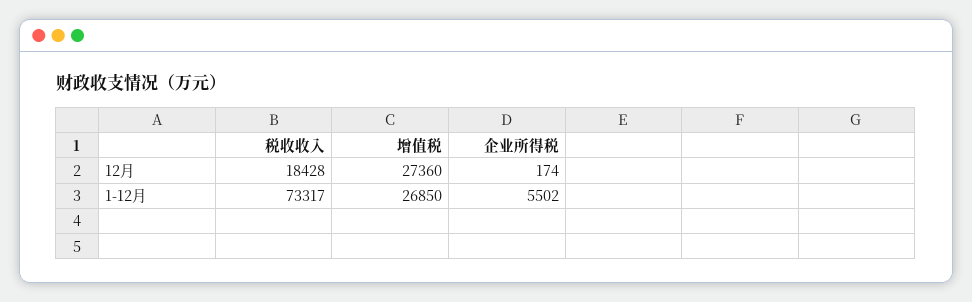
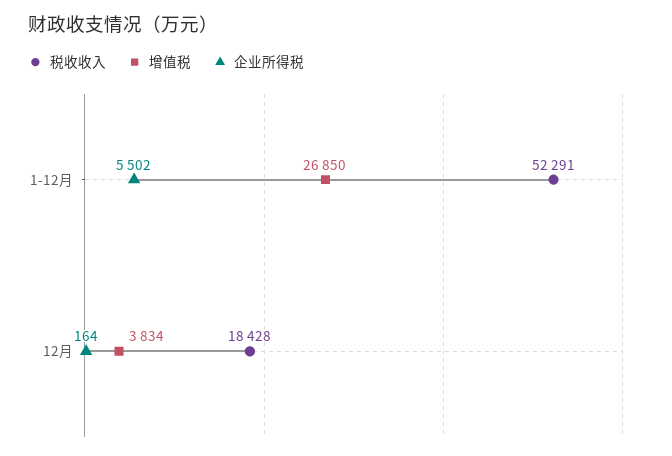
增值税, 12月: 27360 -> 3834
企业所得税, 12月: 174 -> 164
税收收入, 1-12月: 73317 -> 52291

